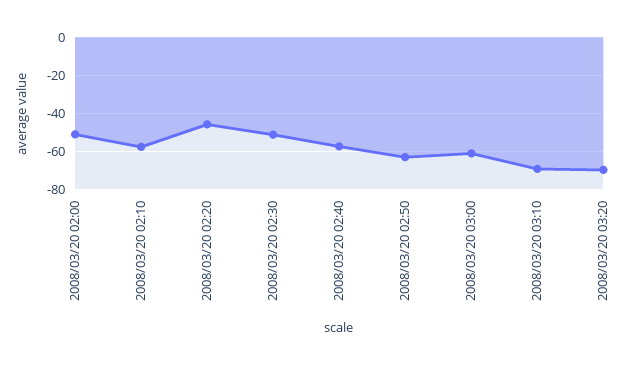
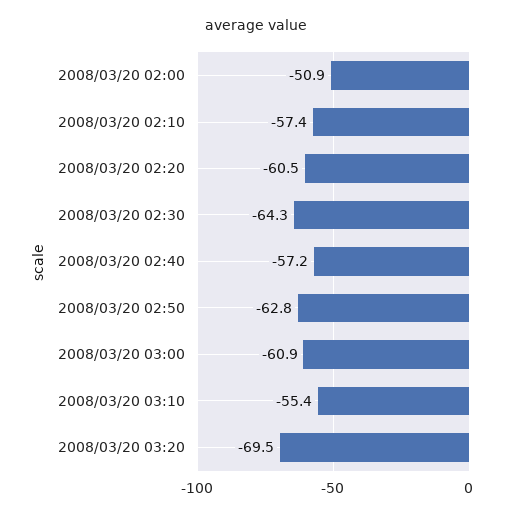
2008/03/20 02:20: -45 -> -60.5
2008/03/20 02:30: -50 -> -64.3
2008/03/20 03:10: -70 -> -55.4

